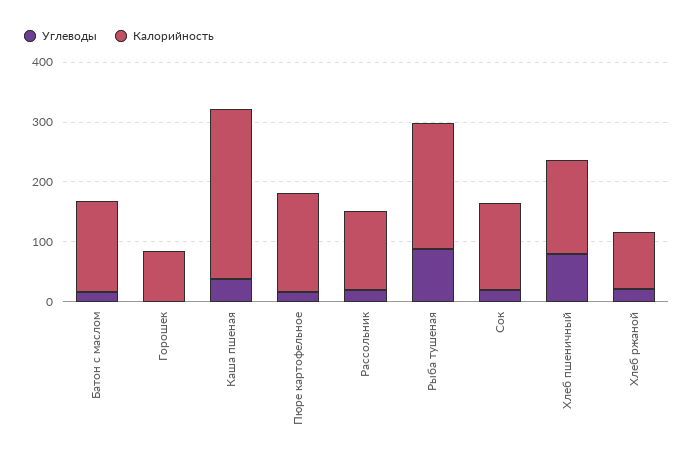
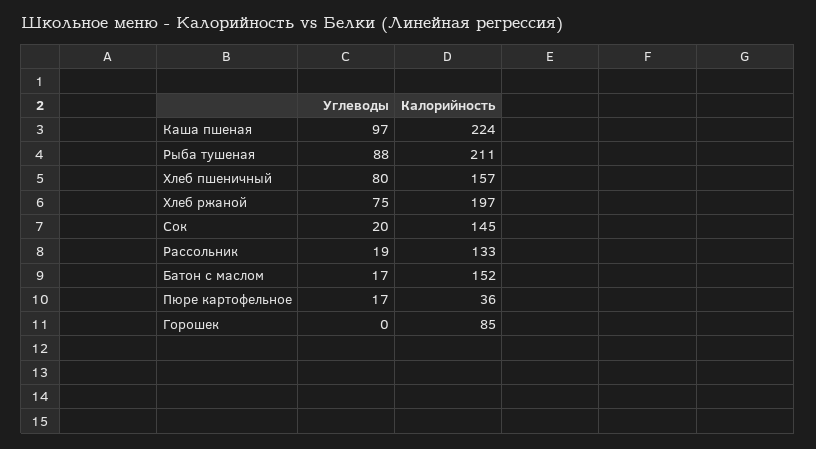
Углеводы, Каша пшеная: 40 -> 97
Калорийность, Каша пшеная: 280 -> 224
Калорийность, Пюре картофельное: 160 -> 36
Углеводы, Хлеб ржаной: 20 -> 75
Калорийность, Хлеб ржаной: 100 -> 197

